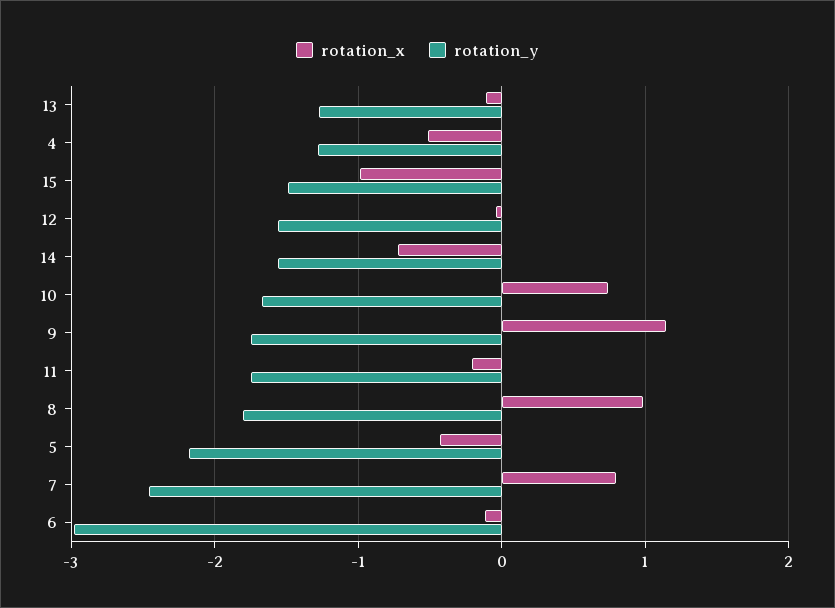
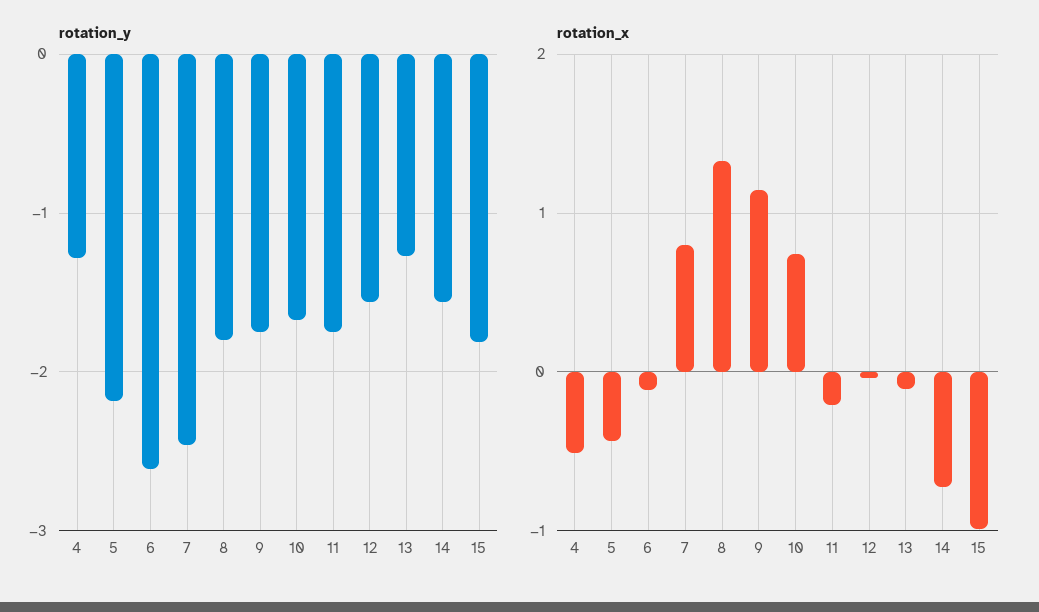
rotation_y, 15: -1.5 -> -1.8
rotation_x, 8: 1 -> 1.3
rotation_y, 6: -3 -> -2.6

